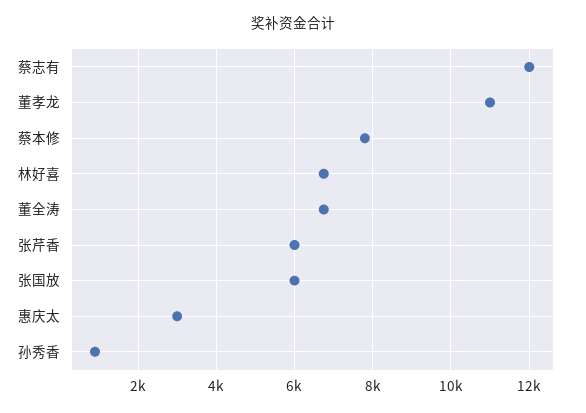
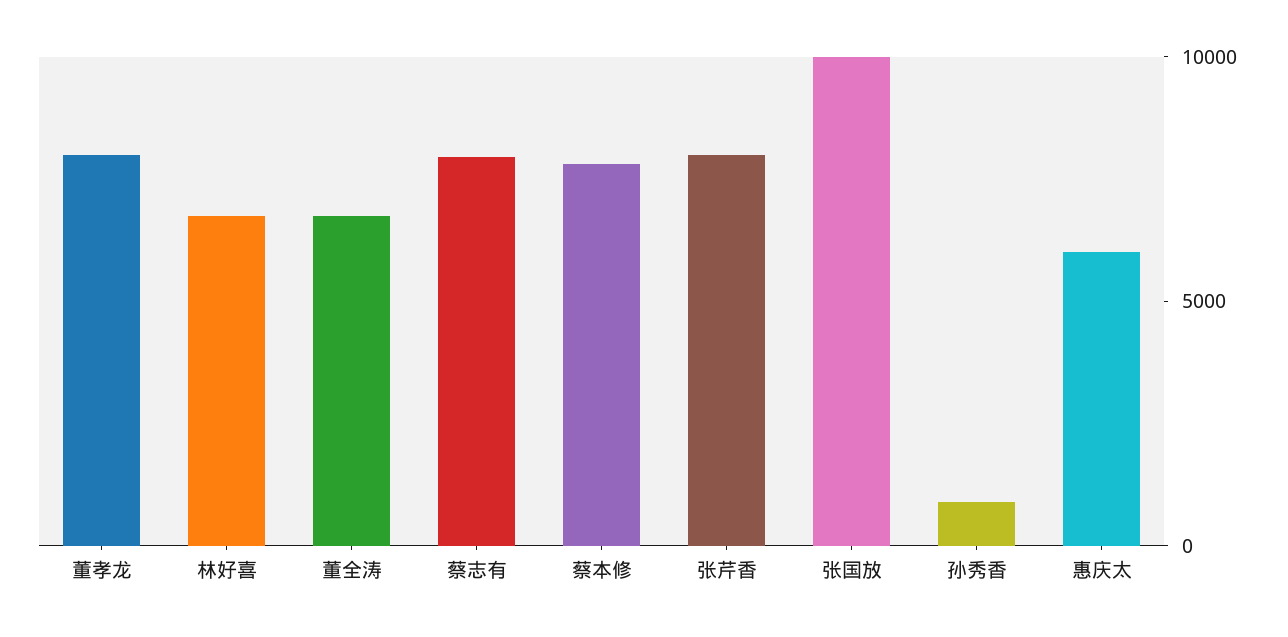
蔡志有: 12000 -> 8000
董孝龙: 11000 -> 8000
张芹香: 6000 -> 8000
张国放: 6000 -> 10000
惠庆太: 3000 -> 6000

